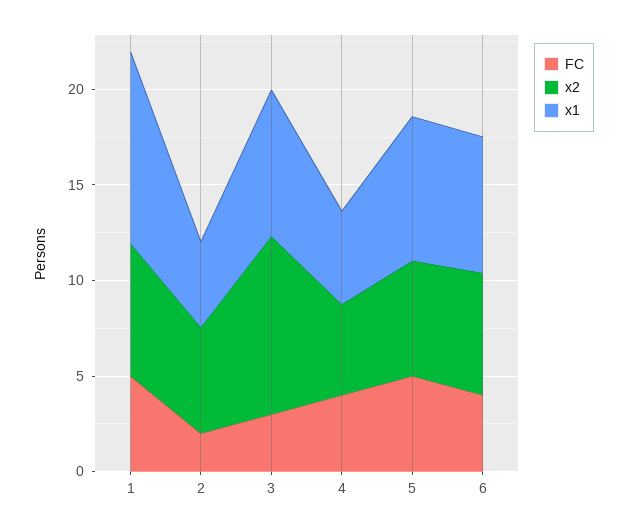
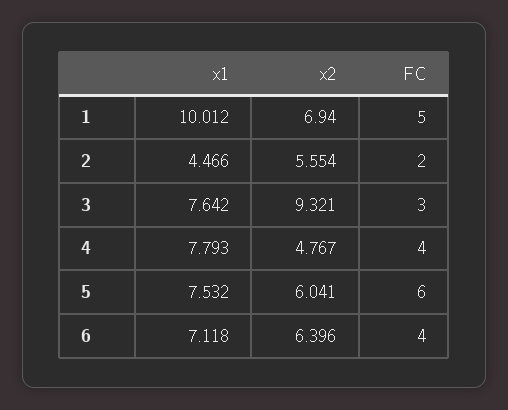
x1, 4: 5 -> 7.793
FC, 5: 5 -> 6

